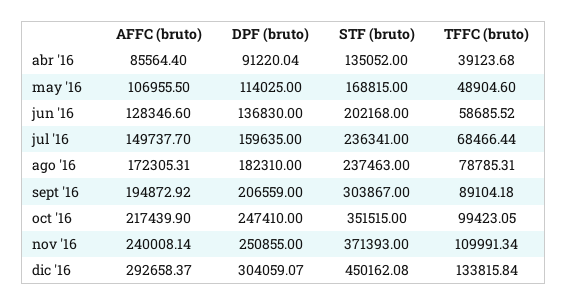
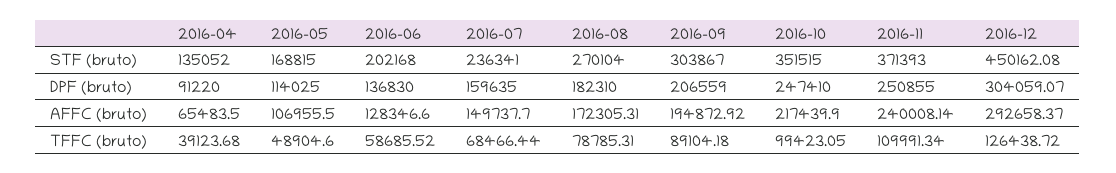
AFFC (bruto), abr '16: 85564.4 -> 65483.5
DPF (bruto), abr '16: 91220.04 -> 91220
STF (bruto), ago '16: 237463 -> 270104
TFFC (bruto), dic '16: 133815.84 -> 126438.72

